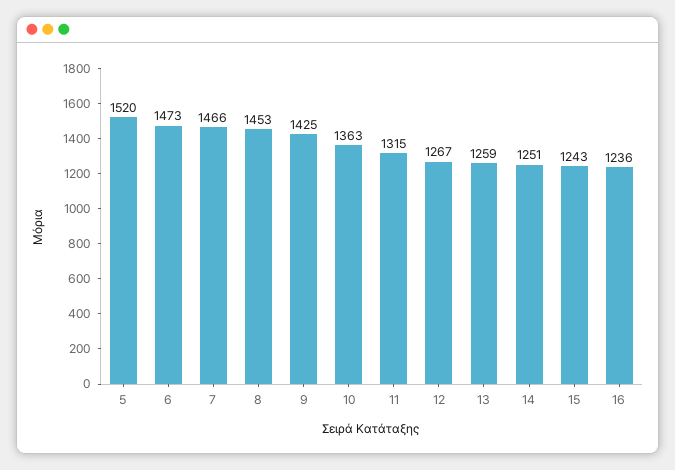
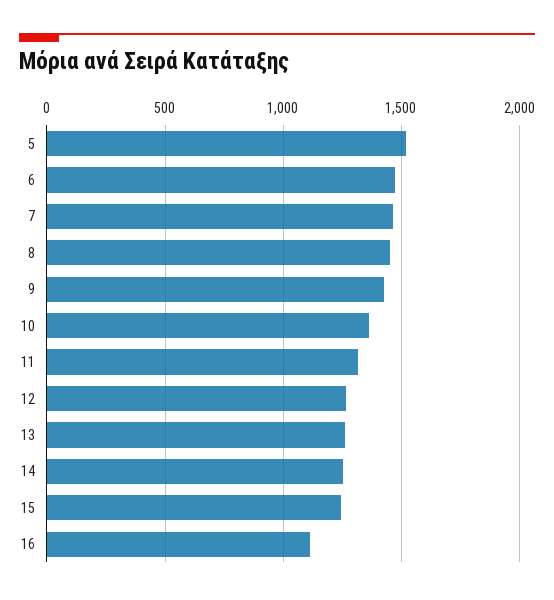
16: 1236 -> 1100

